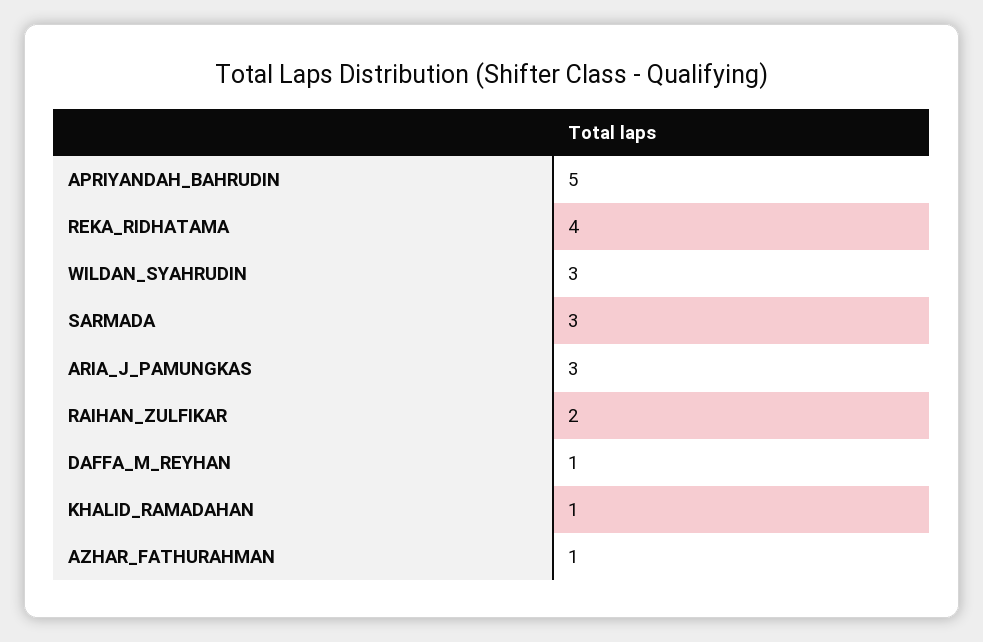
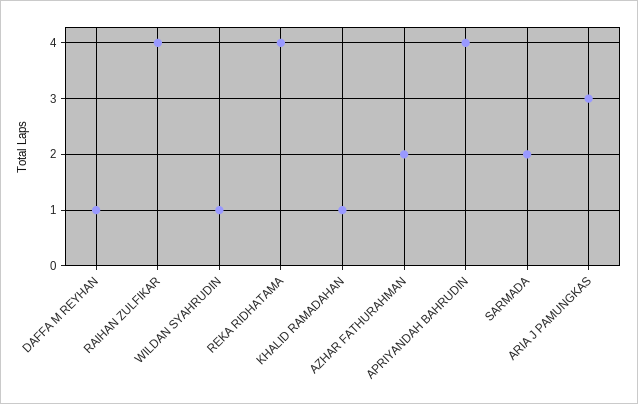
APRIYANDAH_BAHRUDIN: 5 -> 4
WILDAN_SYAHRUDIN: 3 -> 1
SARMADA: 3 -> 2
RAIHAN_ZULFIKAR: 2 -> 4
AZHAR_FATHURAHMAN: 1 -> 2

